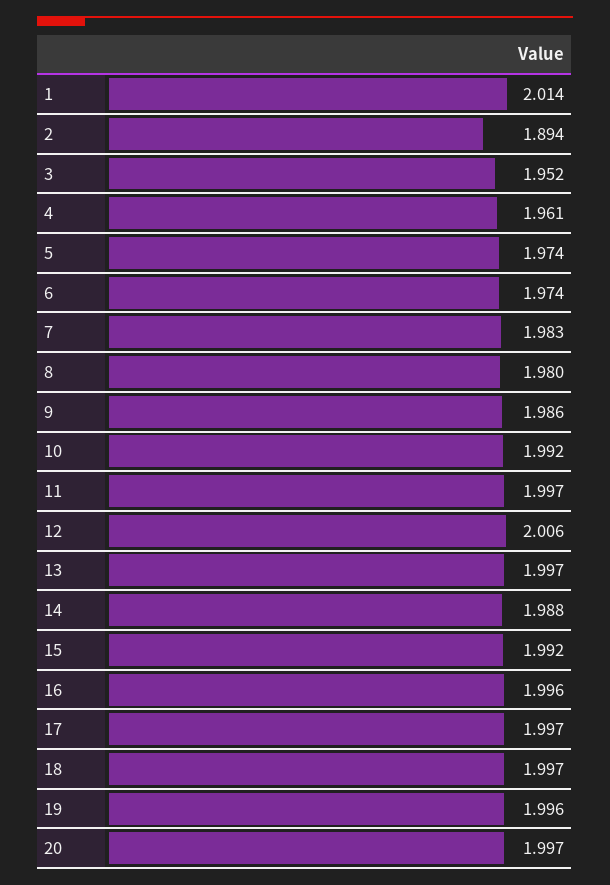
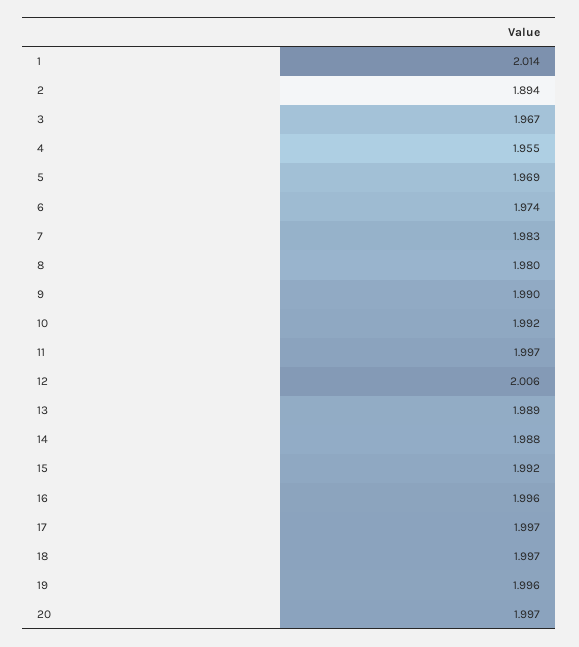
3: 1.952 -> 1.967
4: 1.961 -> 1.955
5: 1.974 -> 1.969
9: 1.986 -> 1.99
13: 1.997 -> 1.989

